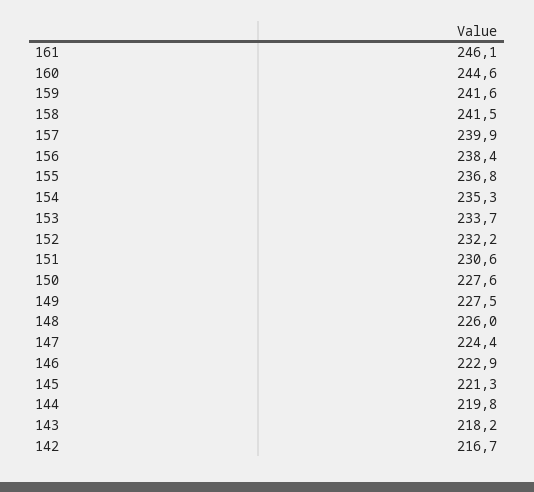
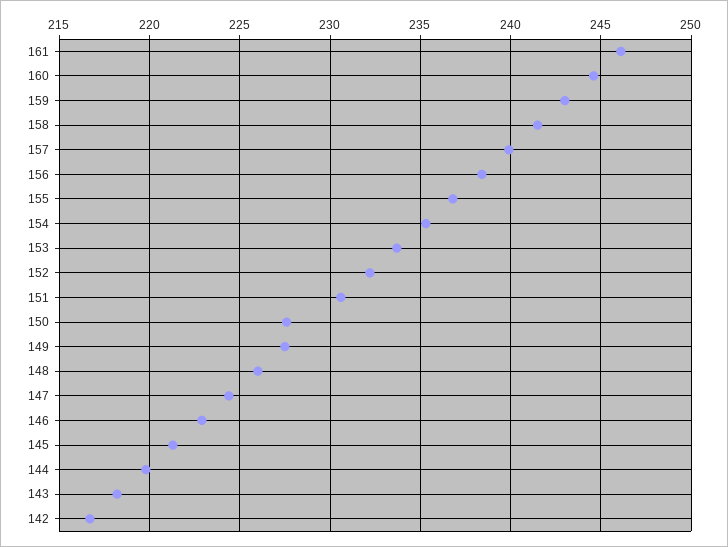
159: 241.6 -> 243

